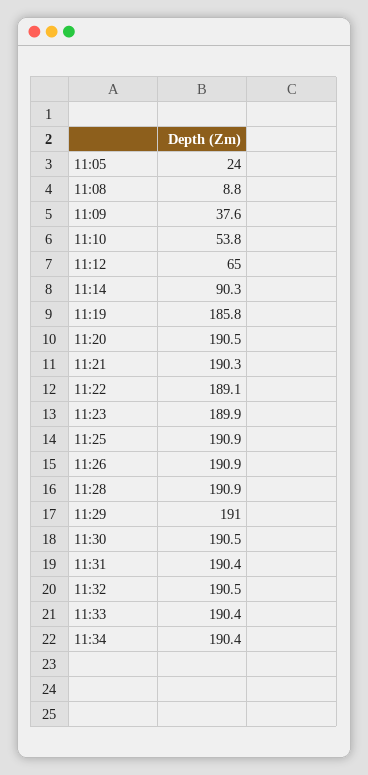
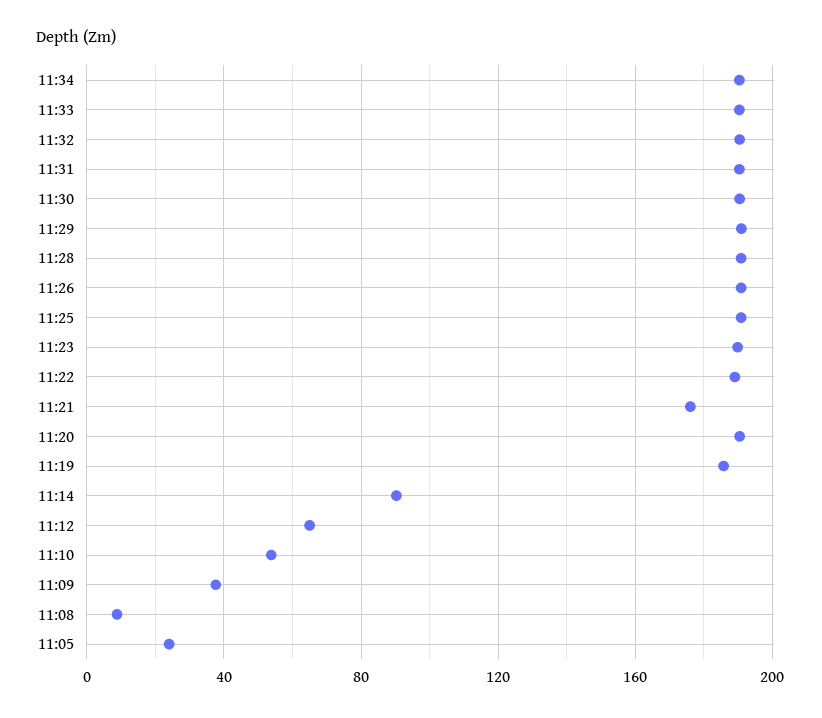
11:21: 190.3 -> 175

